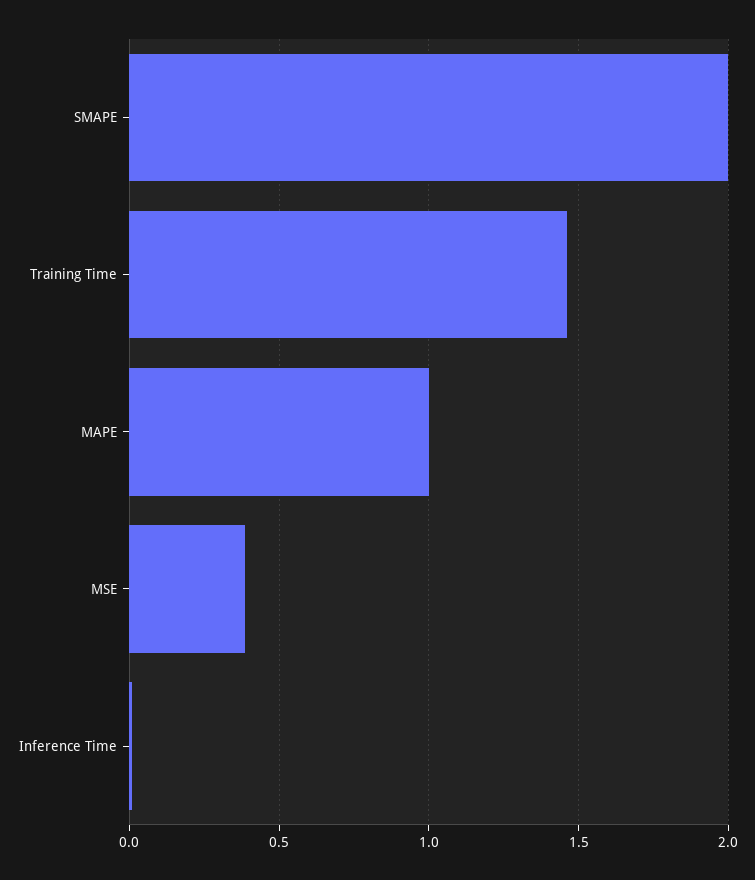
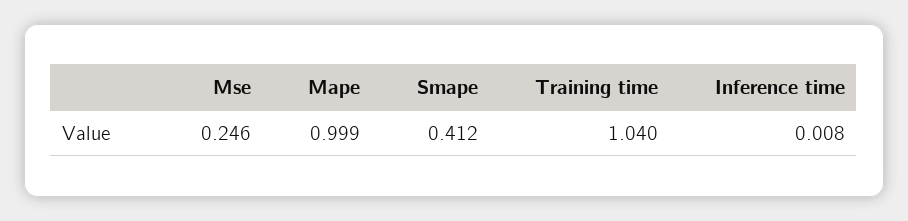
SMAPE: 2 -> 0.412
Training Time: 1.45 -> 1.04
MSE: 0.4 -> 0.246

